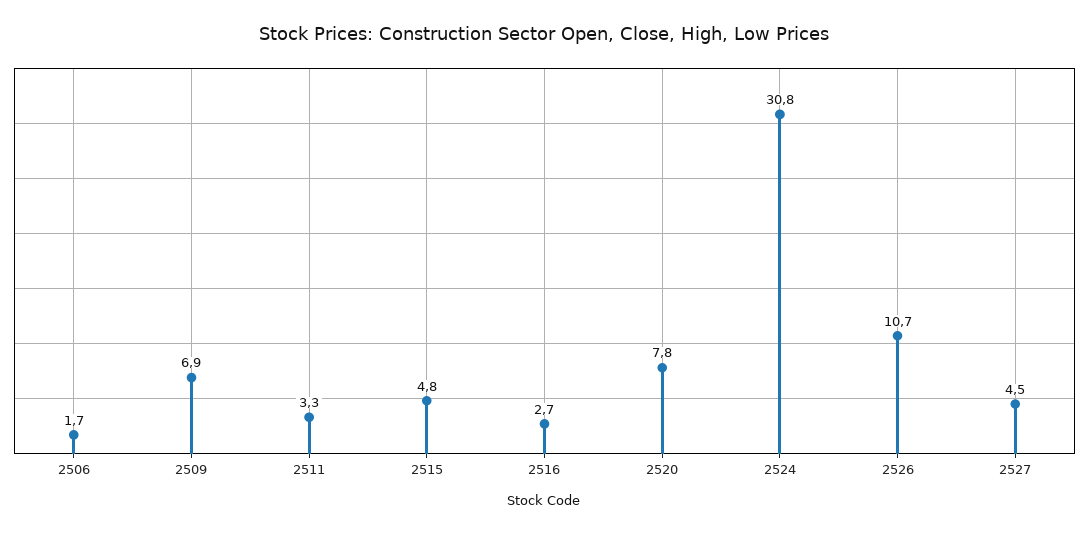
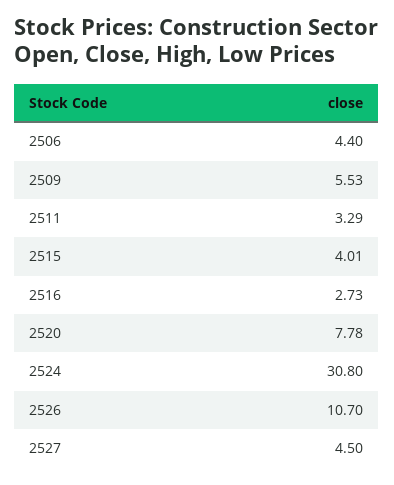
2506: 1.7 -> 4.4
2509: 6.9 -> 5.53
2515: 4.8 -> 4.01

